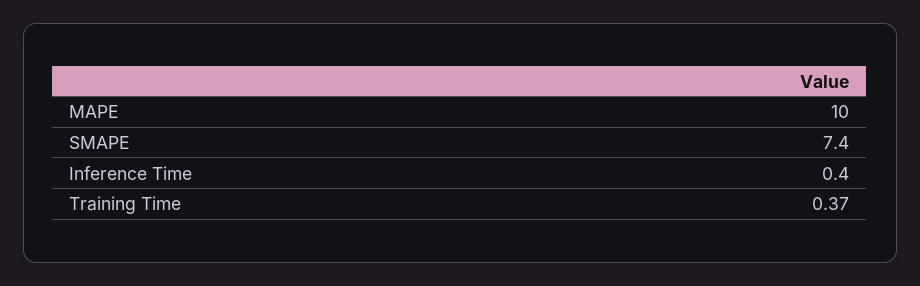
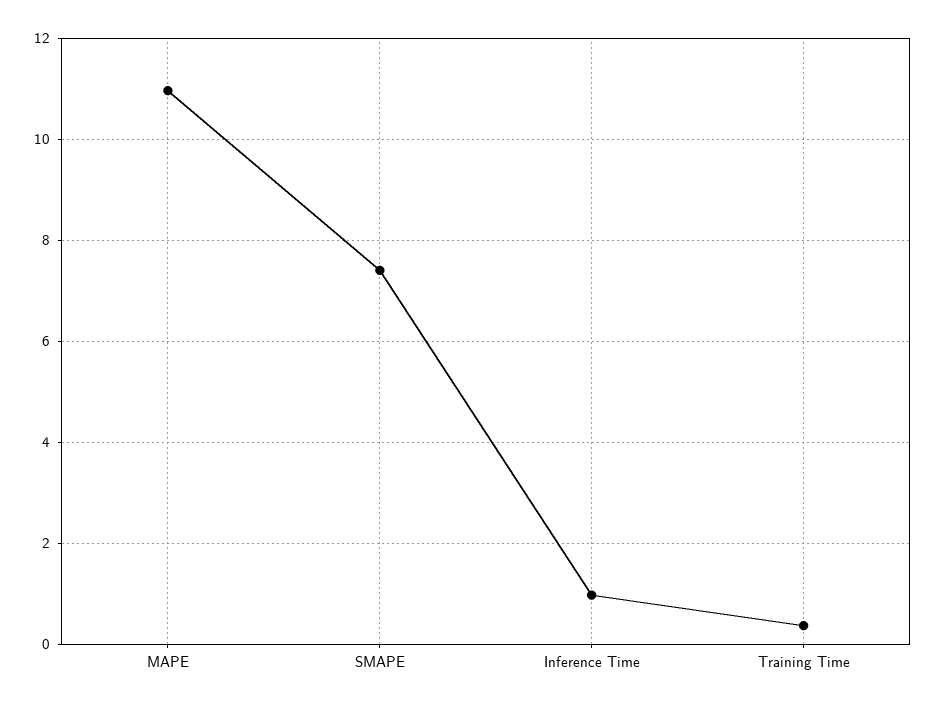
MAPE: 10 -> 11
Inference Time: 0.4 -> 1

